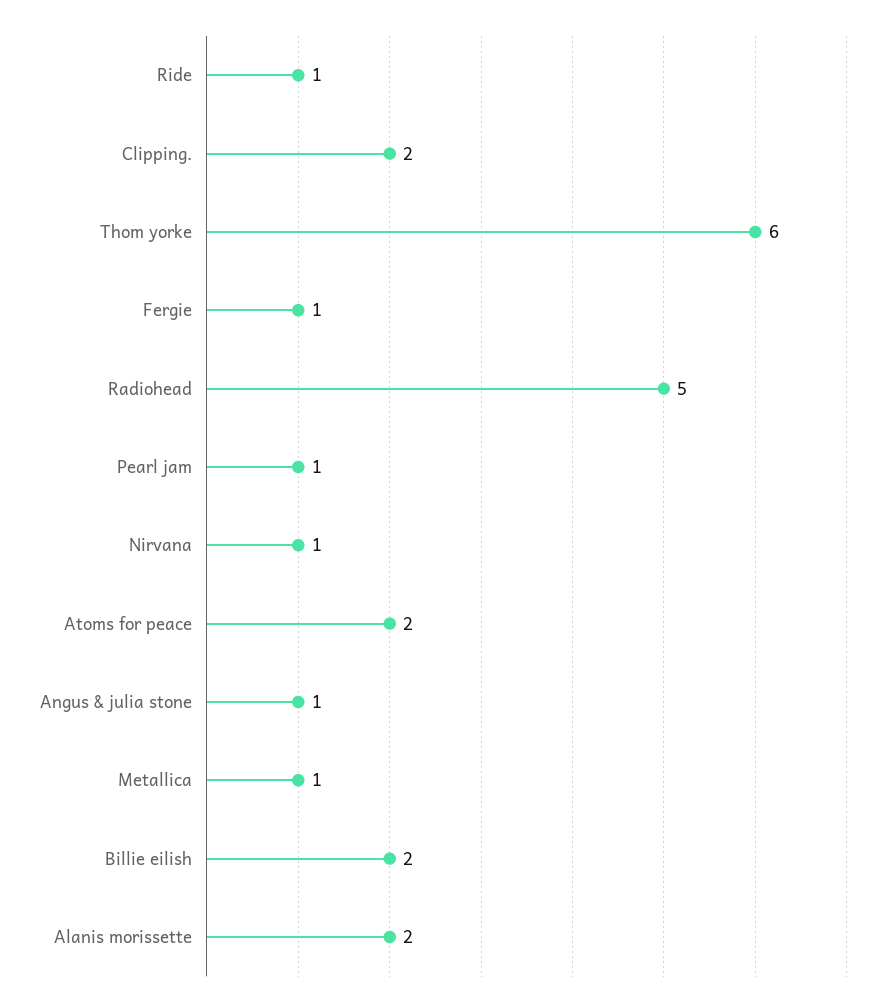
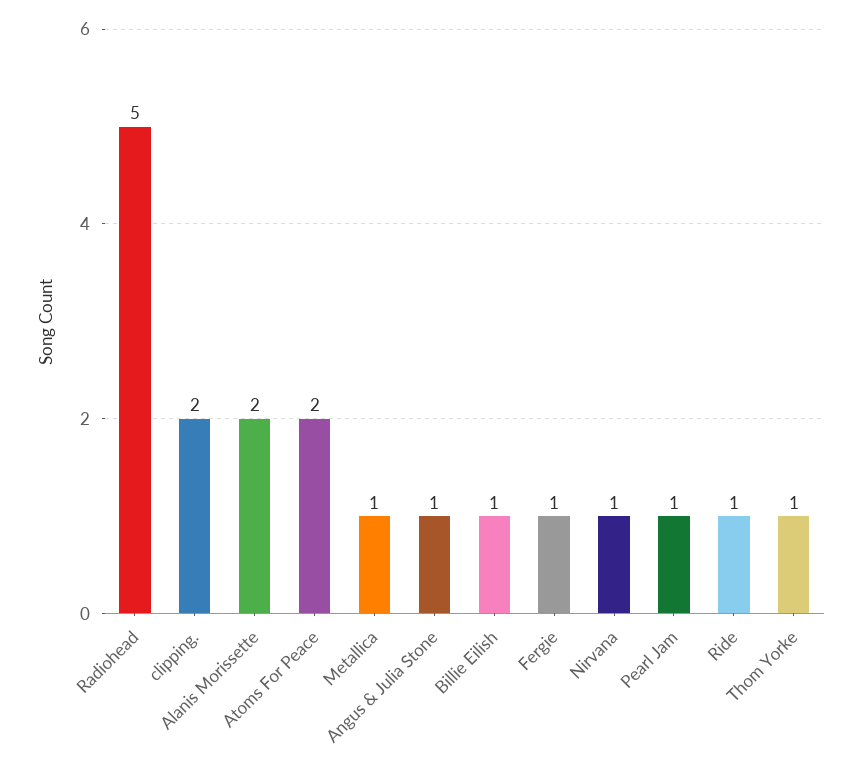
Thom yorke: 6 -> 1
Billie eilish: 2 -> 1

